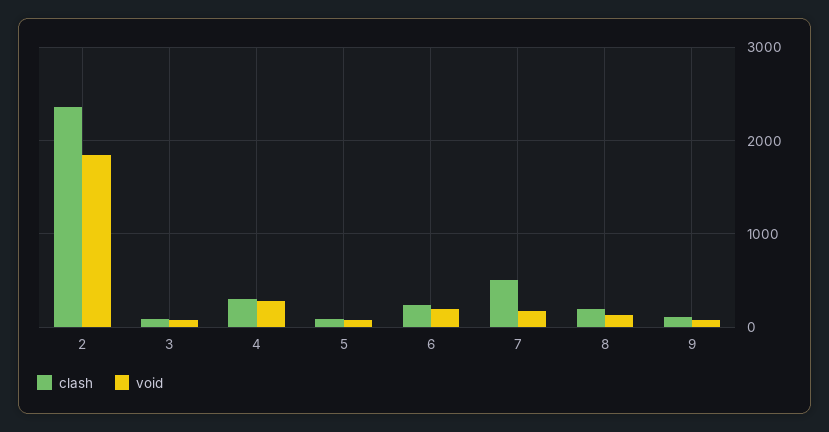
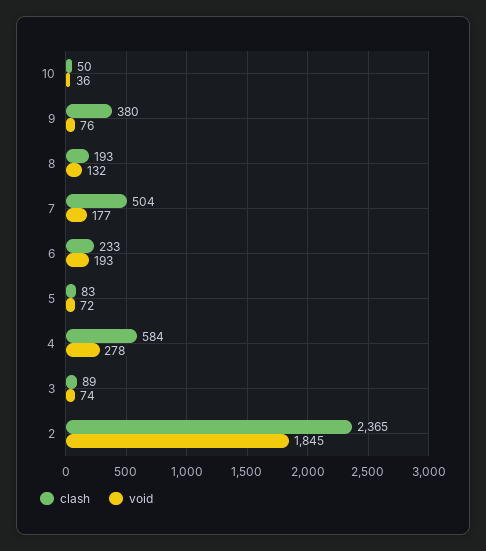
clash, 4: 300 -> 584
clash, 9: 100 -> 380
clash, 10: none -> 50
void, 10: none -> 36

